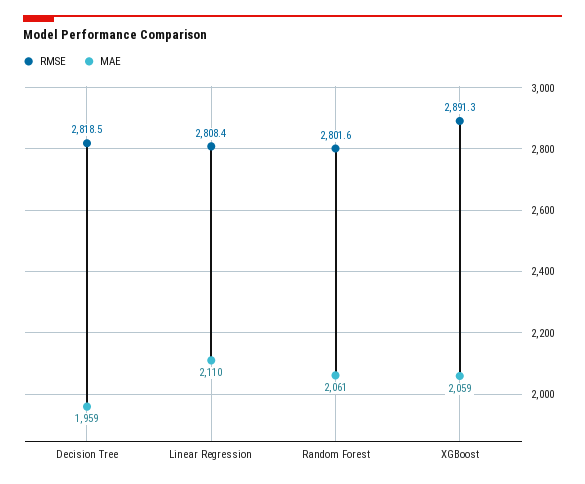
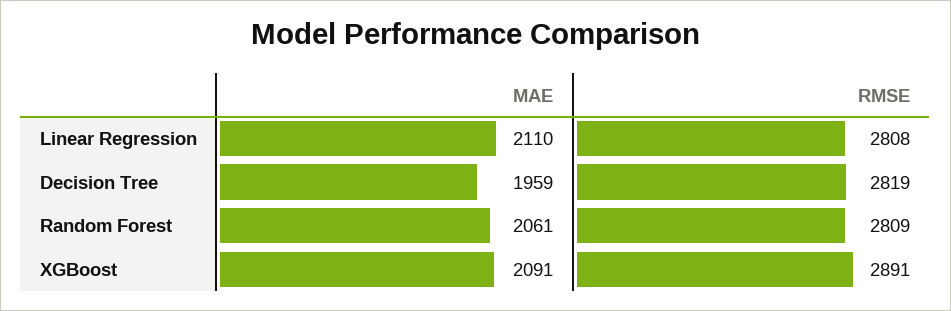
RMSE, Random Forest: 2801.6 -> 2809
MAE, XGBoost: 2059 -> 2091

